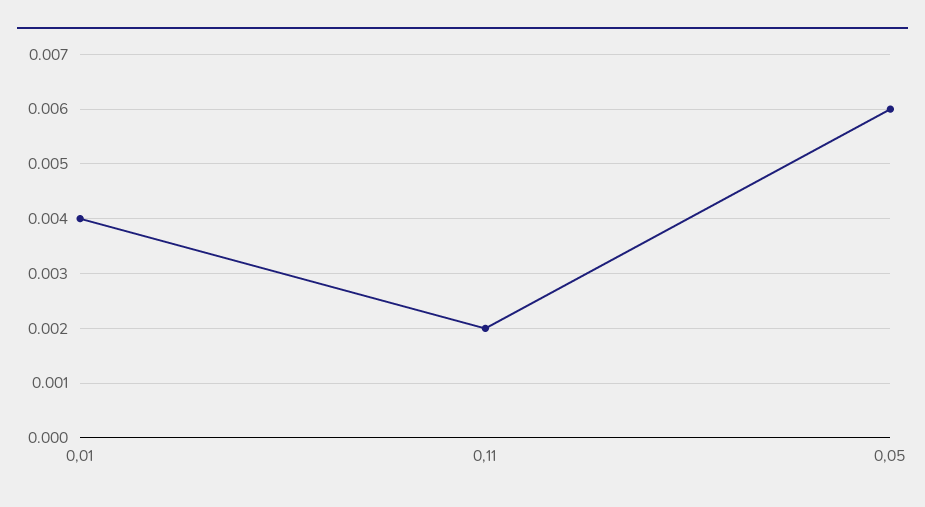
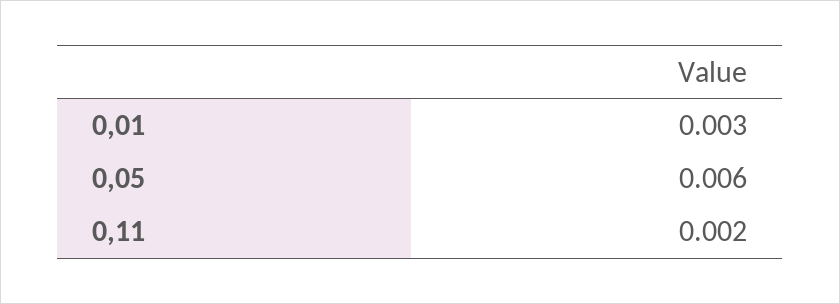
0,01: 0.004 -> 0.003

